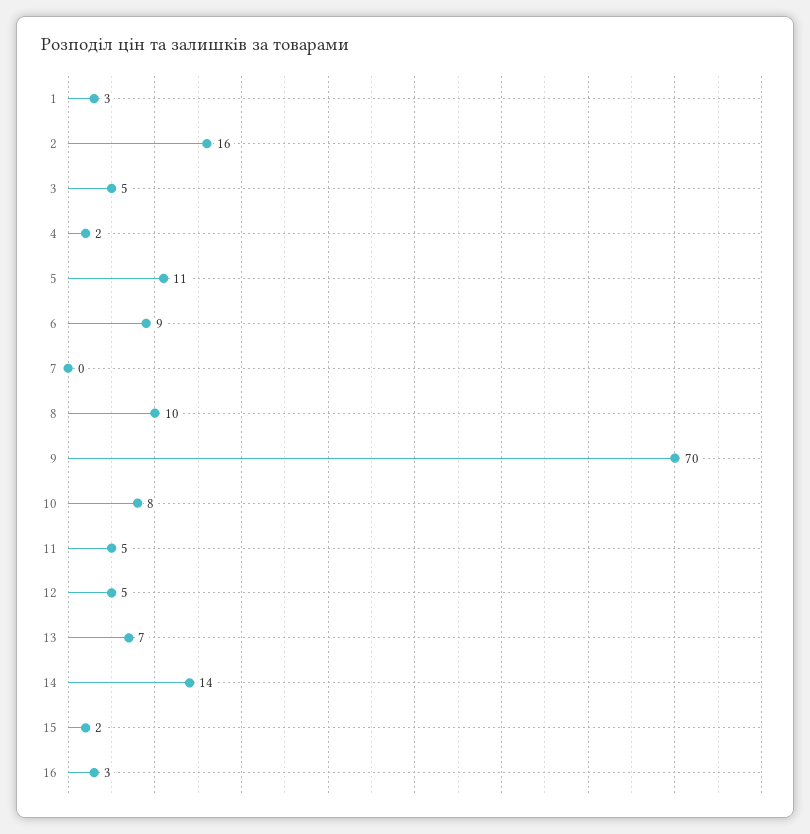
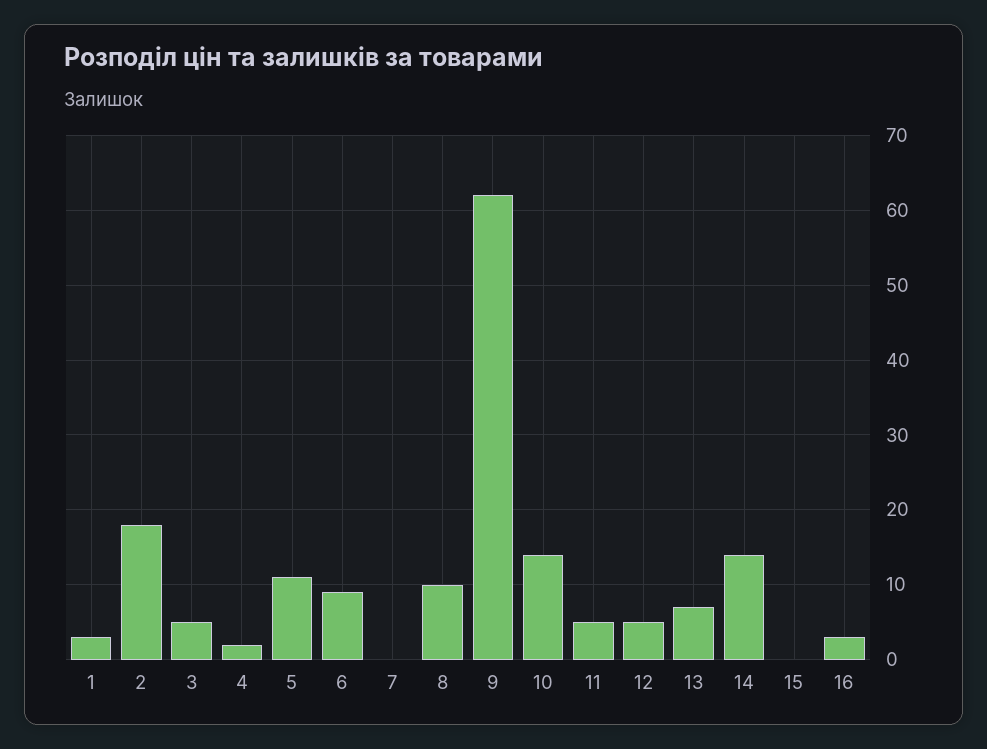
2: 16 -> 18
9: 70 -> 62
10: 8 -> 14
15: 2 -> 0

